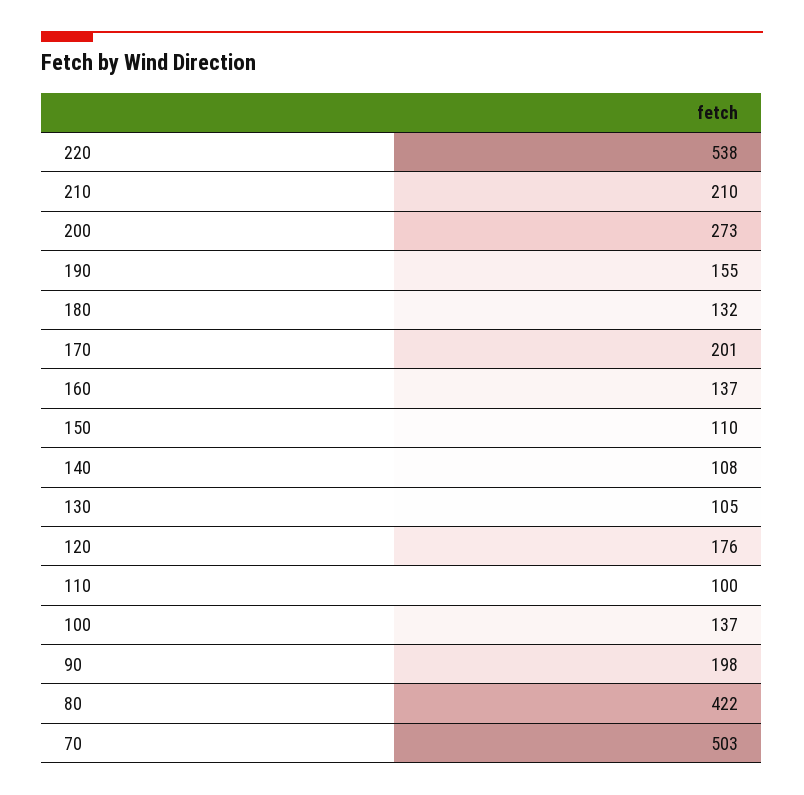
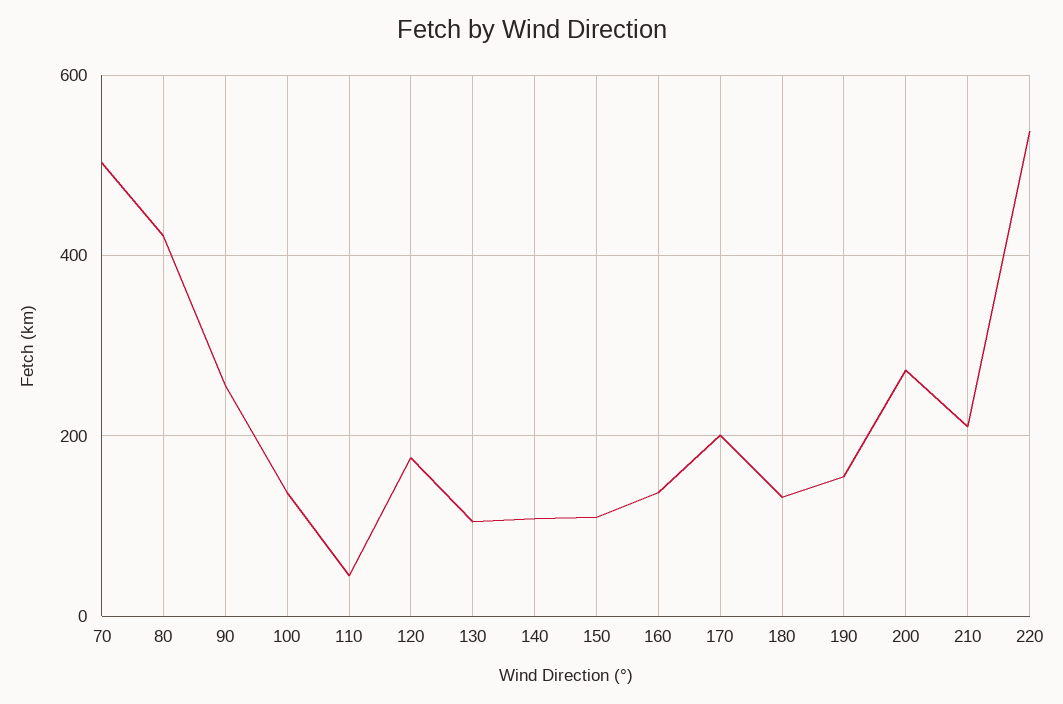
110: 100 -> 40
90: 198 -> 260

